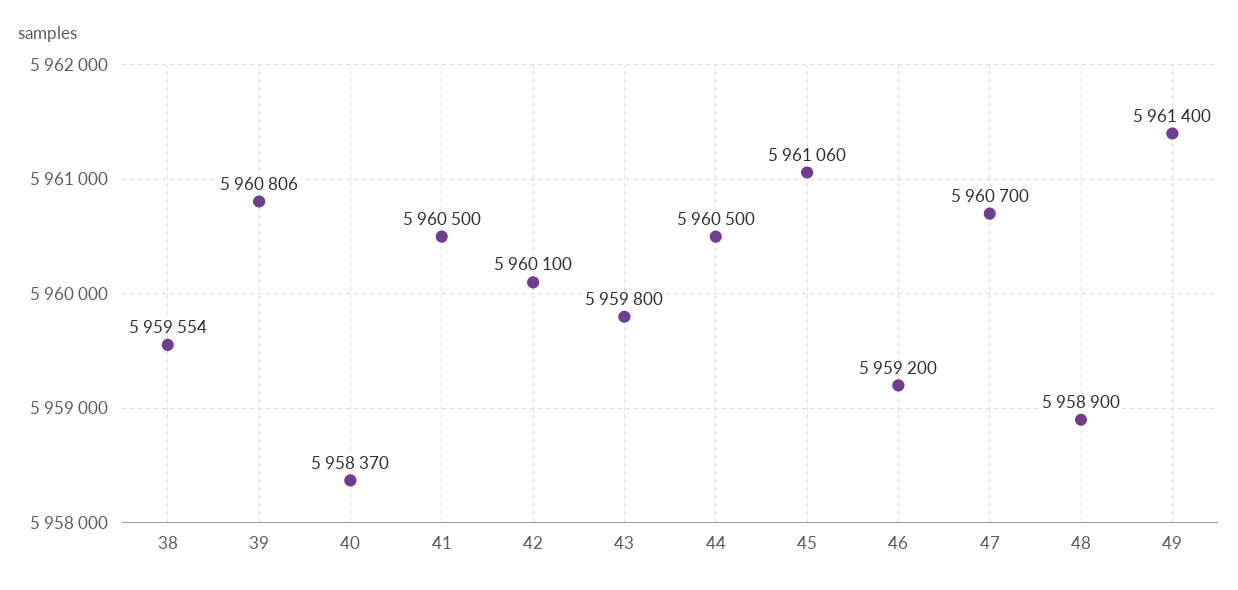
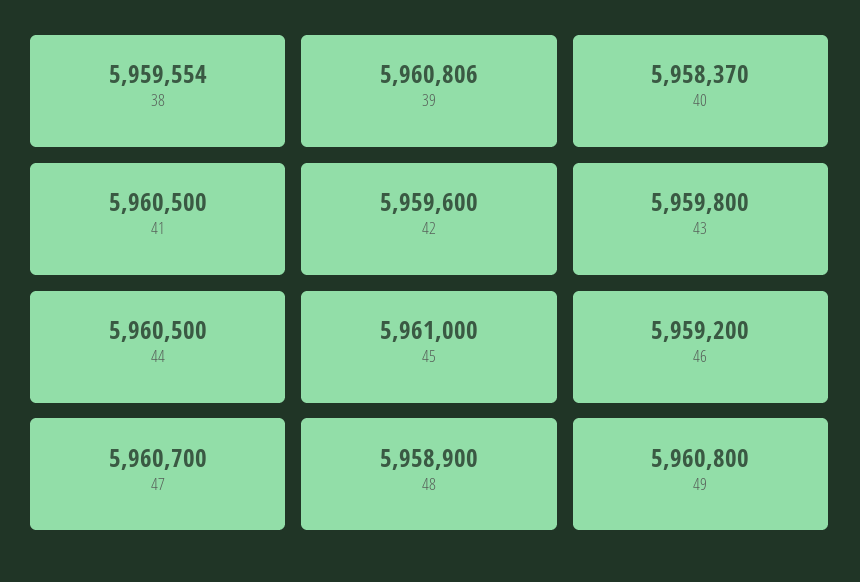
42: 5960100 -> 5959600
45: 5961060 -> 5961000
49: 5961400 -> 5960800

